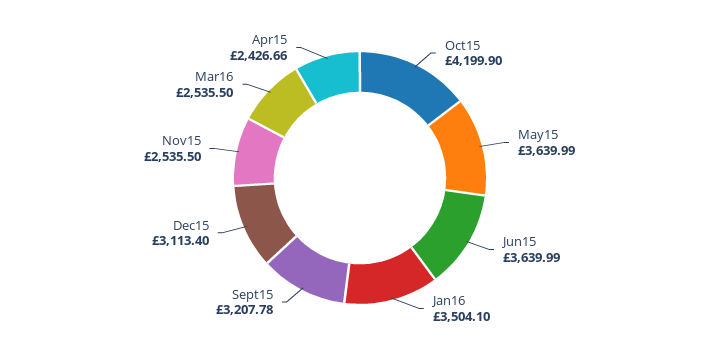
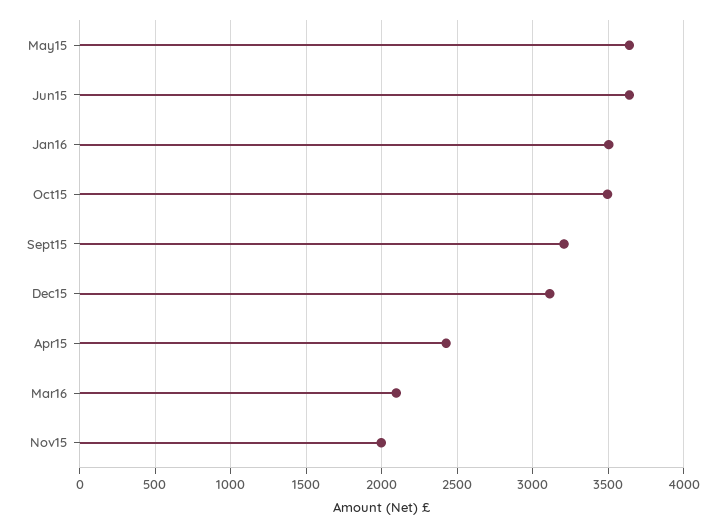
Oct15: 4199.9 -> 3500
Nov15: 2535.5 -> 2000
Mar16: 2535.5 -> 2100

